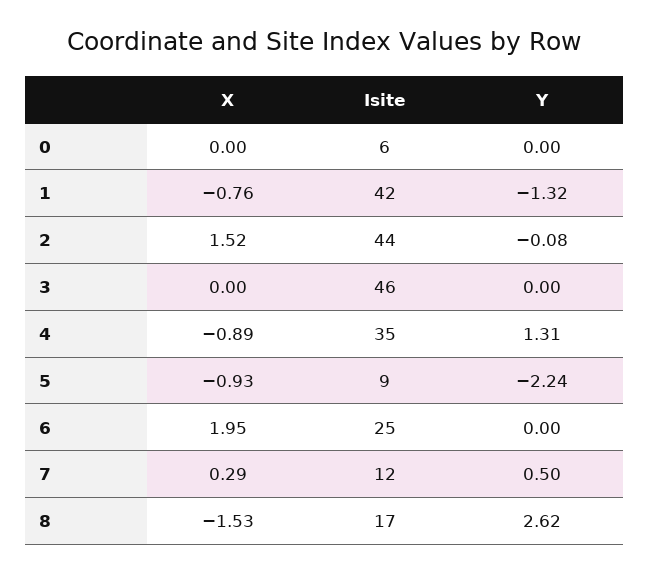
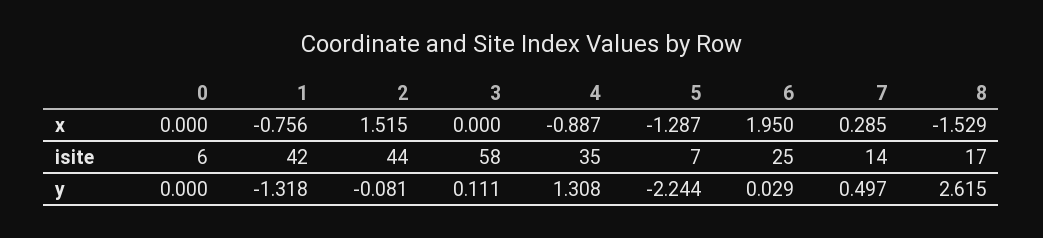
Isite, 3: 46 -> 58
Y, 3: 0 -> 0.111
X, 5: -0.93 -> -1.287
Isite, 5: 9 -> 7
Y, 6: 0 -> 0.029
Isite, 7: 12 -> 14

